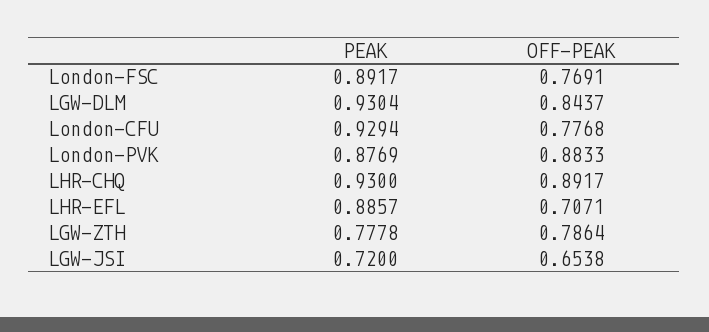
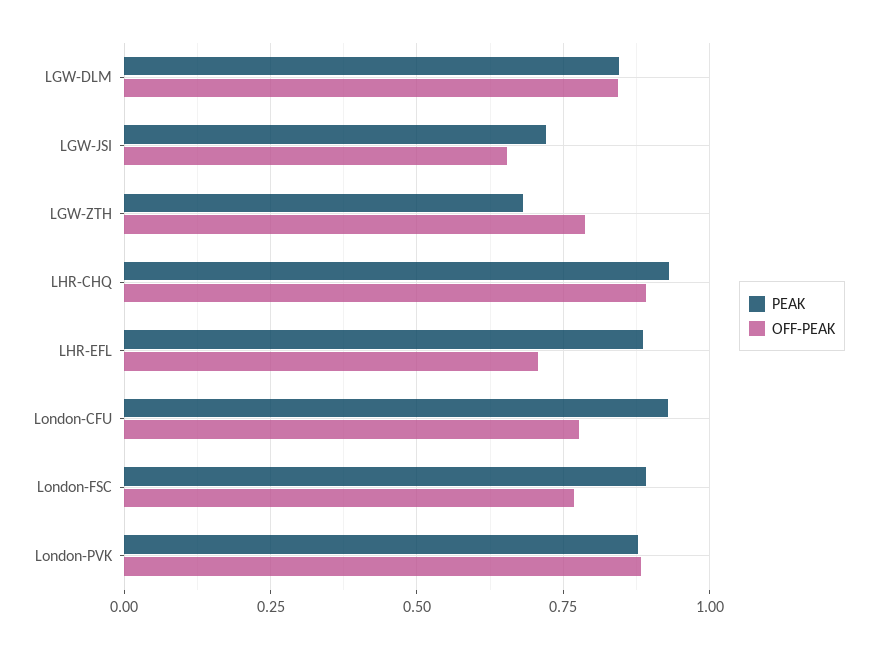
PEAK, LGW-DLM: 0.9304 -> 0.85
PEAK, LGW-ZTH: 0.7778 -> 0.675

